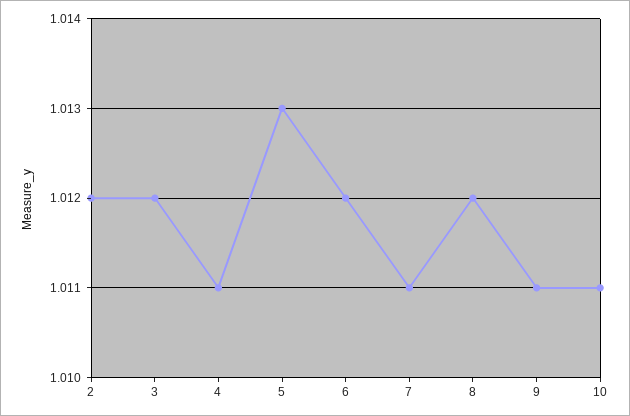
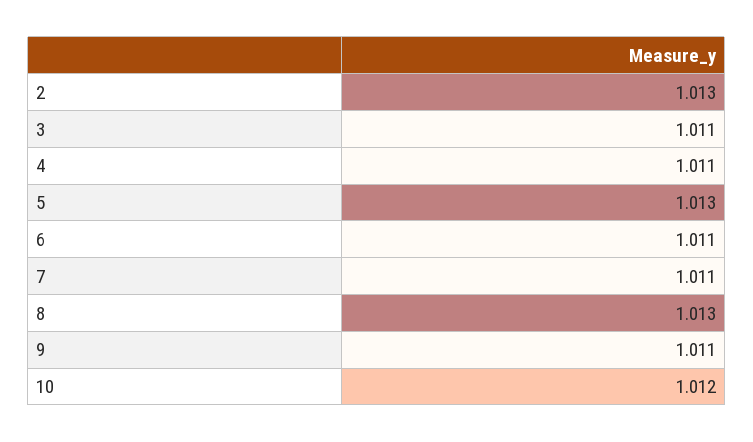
2: 1.012 -> 1.013
3: 1.012 -> 1.011
6: 1.012 -> 1.011
8: 1.012 -> 1.013
10: 1.011 -> 1.012

